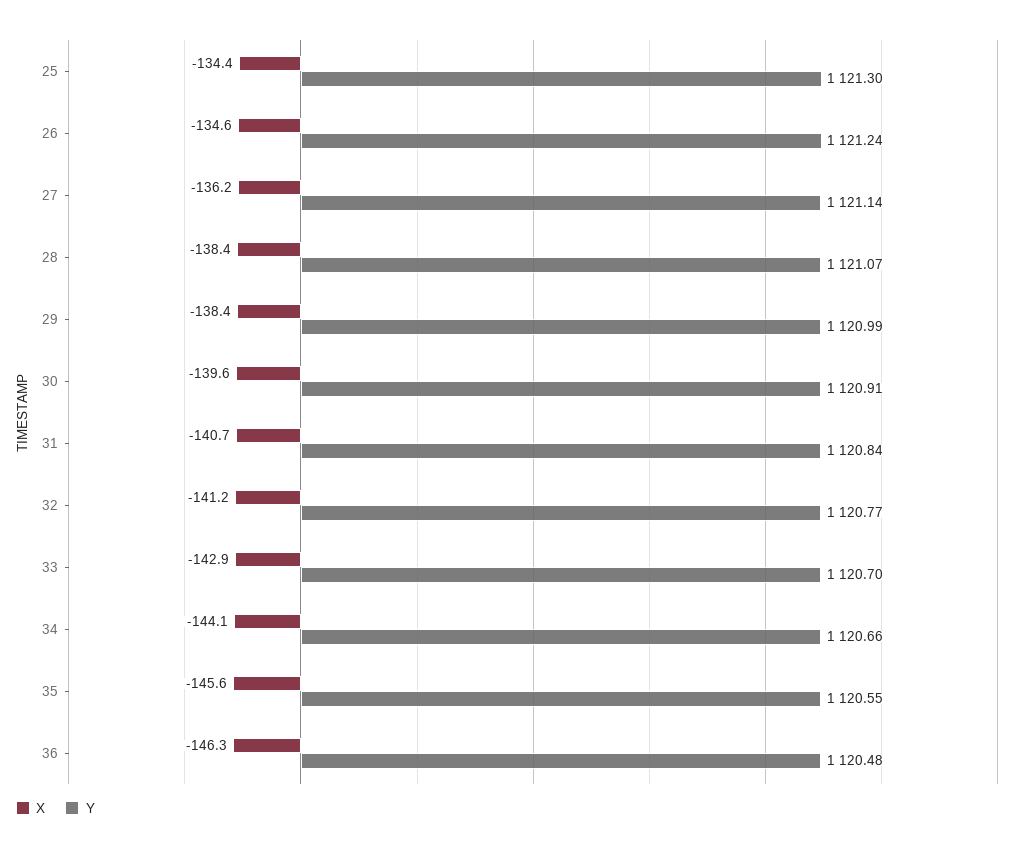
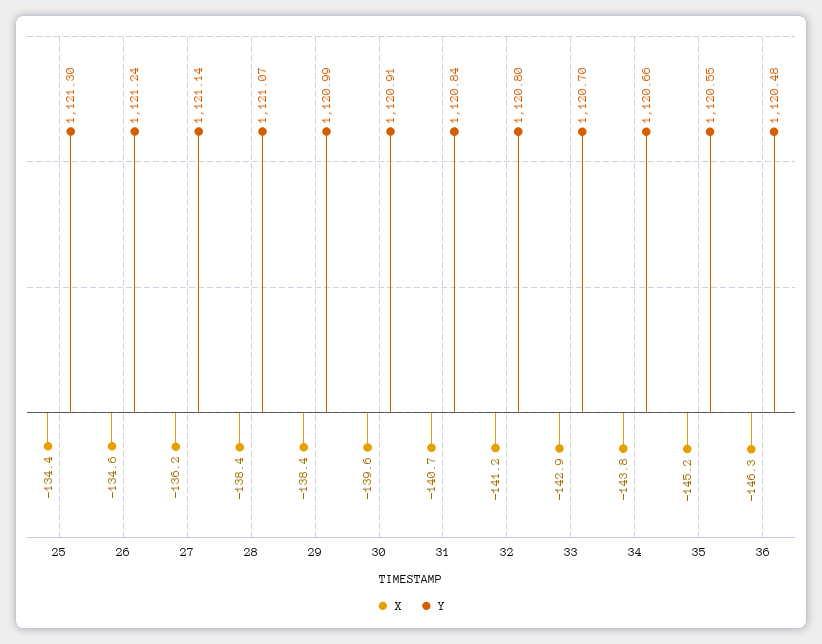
Y, 32: 1120.77 -> 1120.8
X, 34: -144.1 -> -143.8
X, 35: -145.6 -> -145.2

